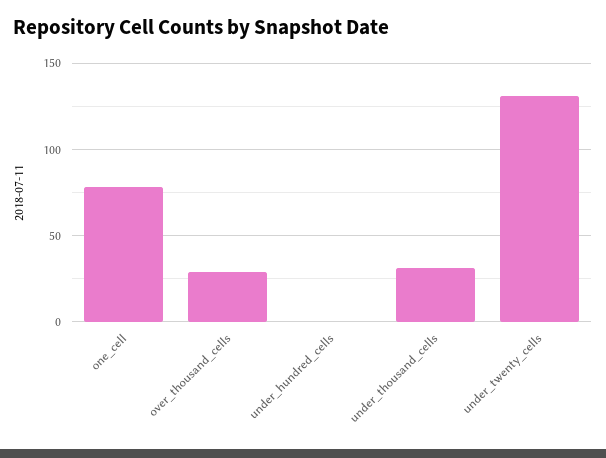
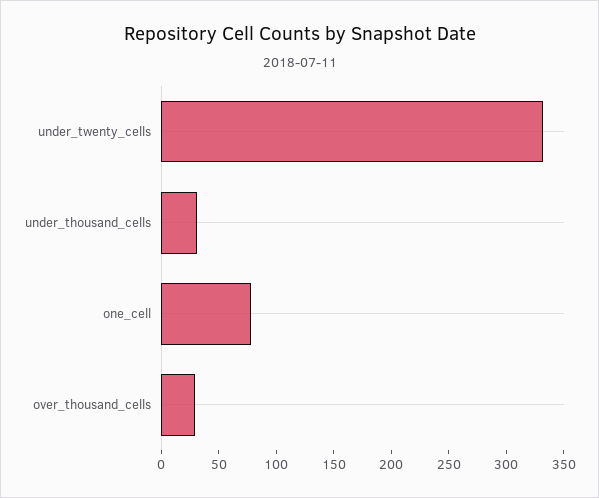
under_hundred_cells: 0 -> none
under_twenty_cells: 130 -> 330

